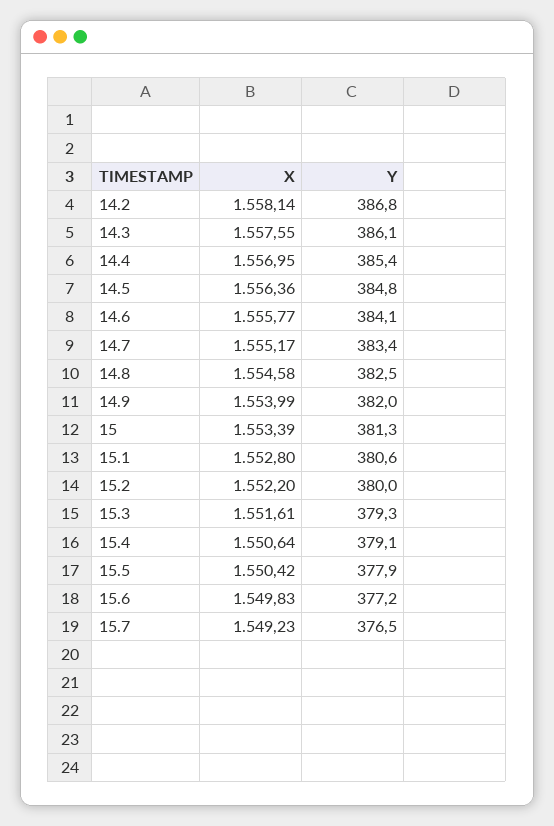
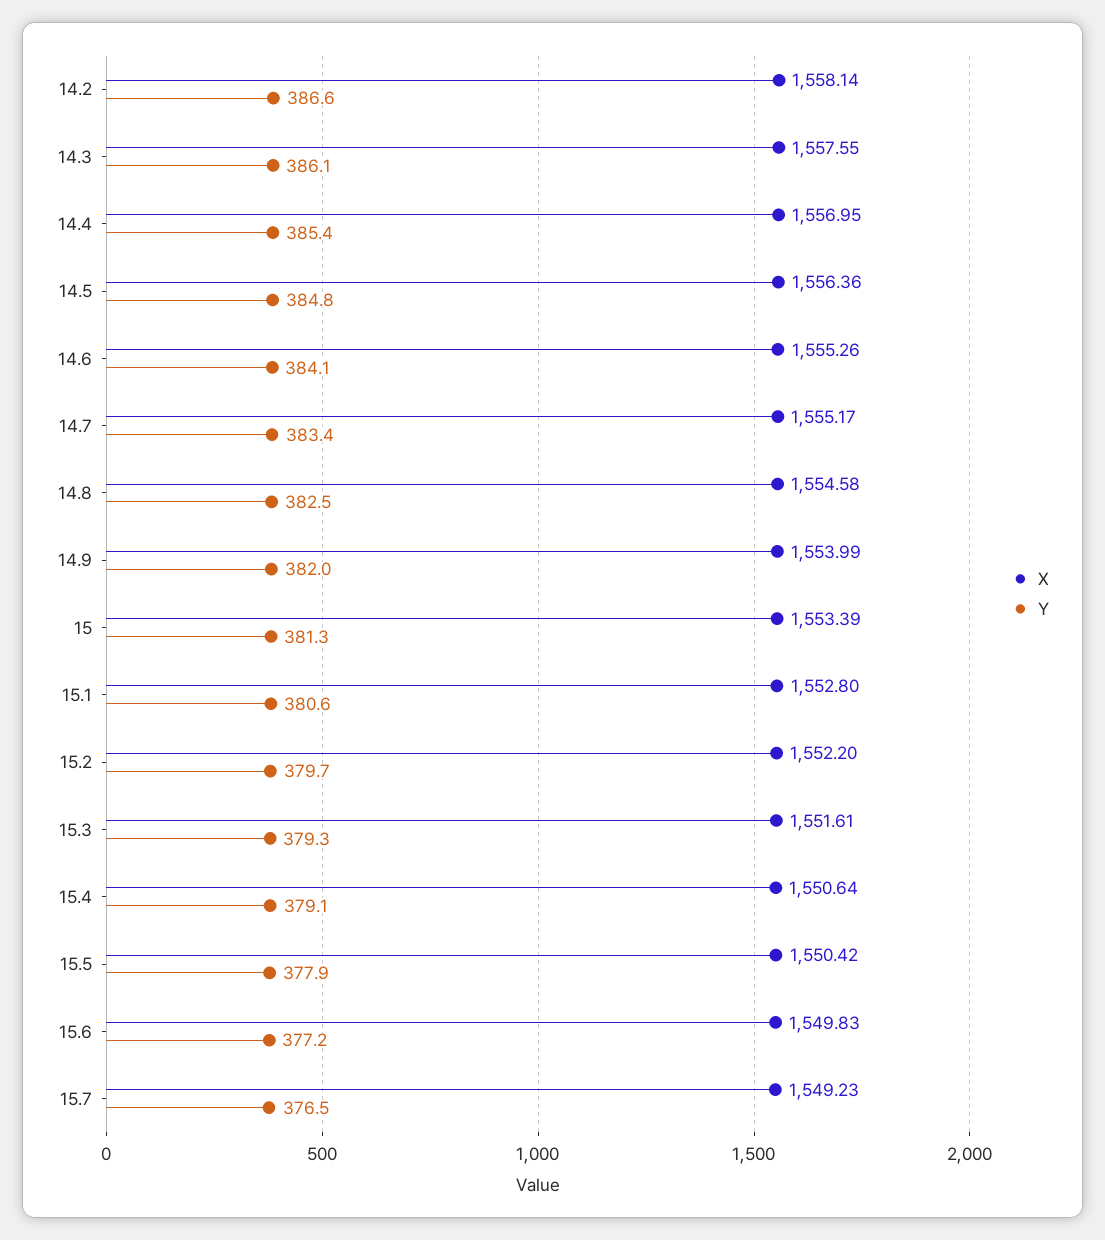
Y, 14.2: 386.8 -> 386.6
X, 14.6: 1555.77 -> 1555.26
Y, 15.2: 380 -> 379.7

